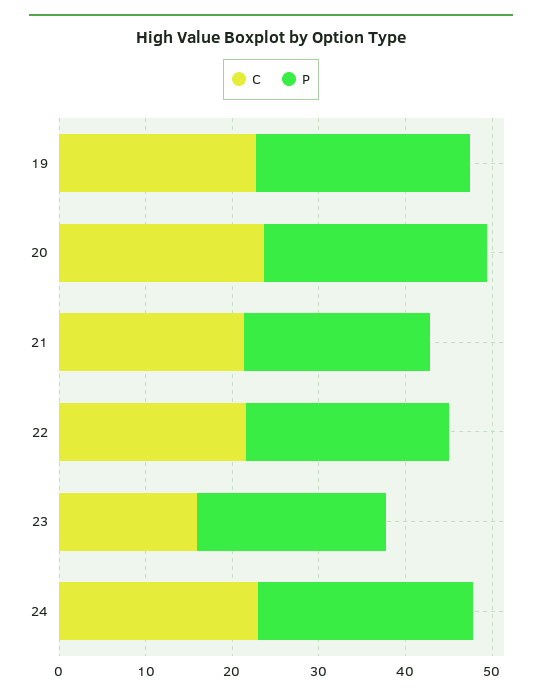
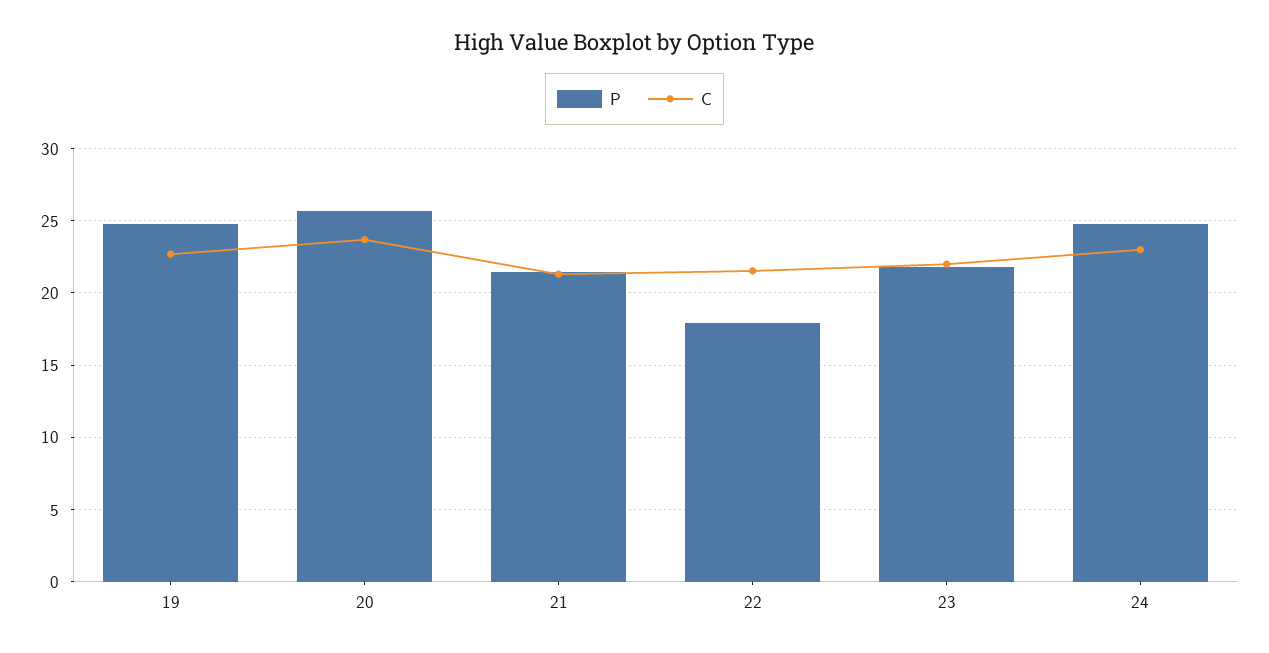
P, 22: 24 -> 18
C, 23: 16 -> 22

